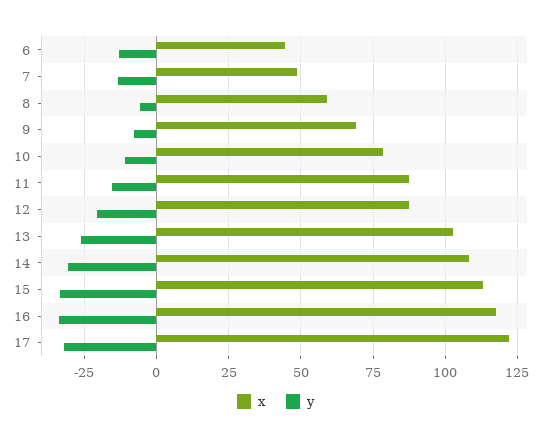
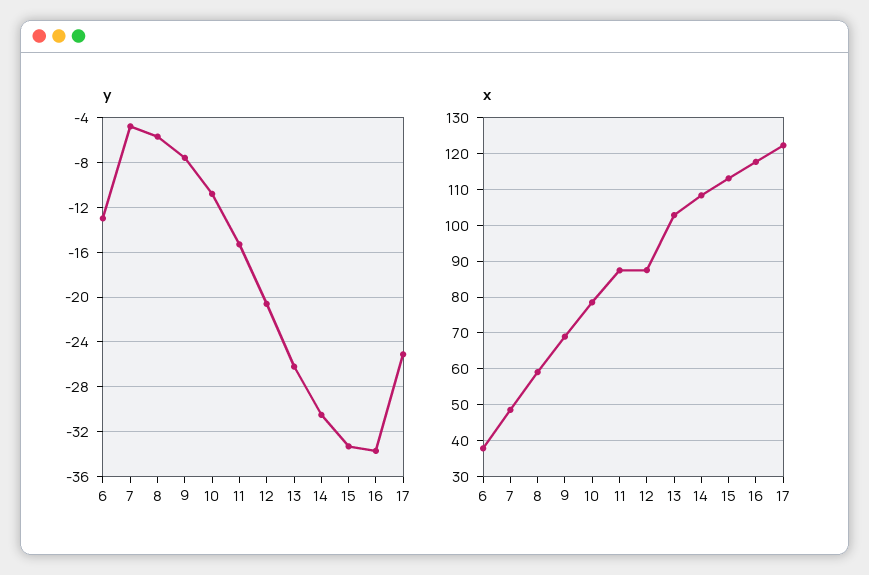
x, 6: 45 -> 38
y, 7: -12.5 -> -5
y, 17: -32.5 -> -25

